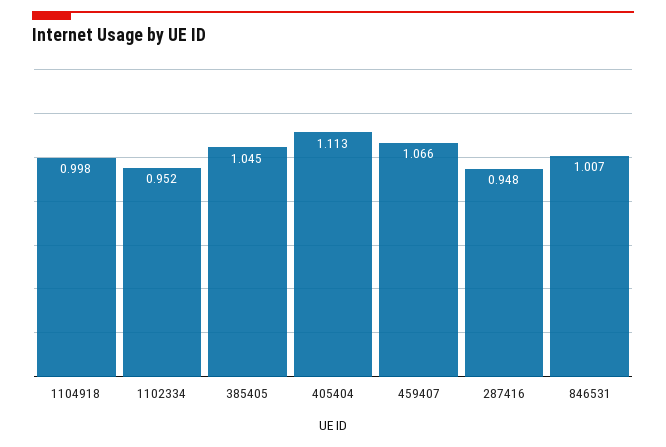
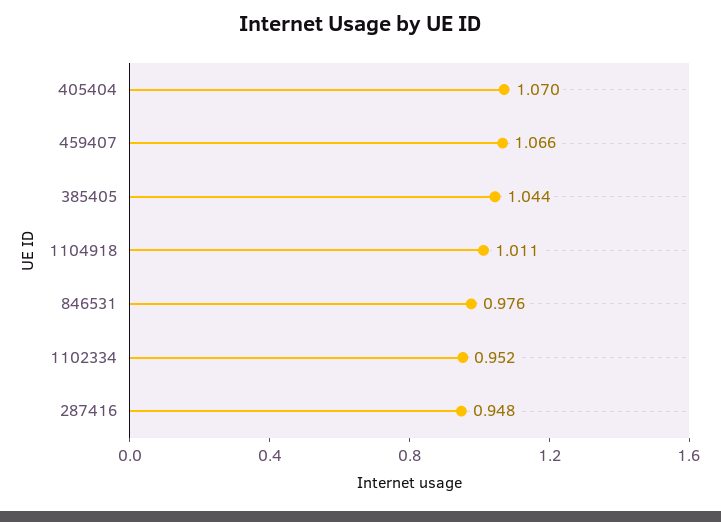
1104918: 0.998 -> 1.011
385405: 1.045 -> 1.044
405404: 1.113 -> 1.07
846531: 1.007 -> 0.976

